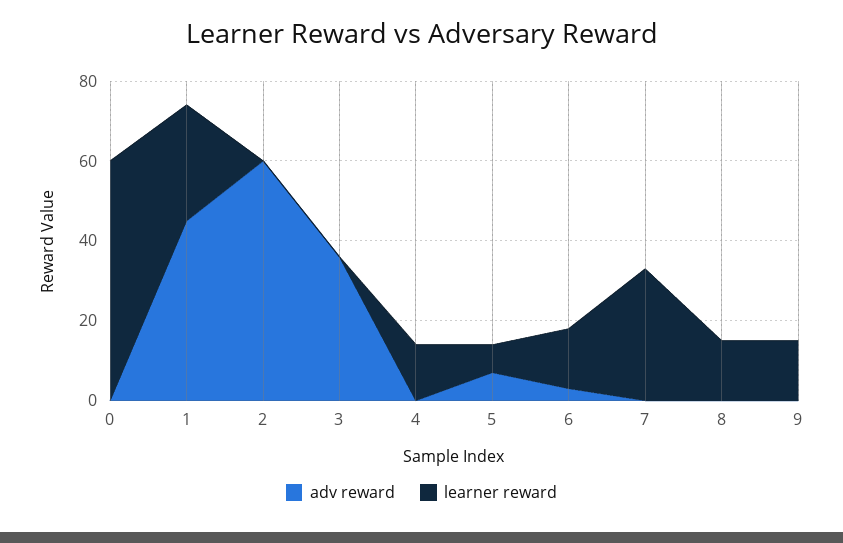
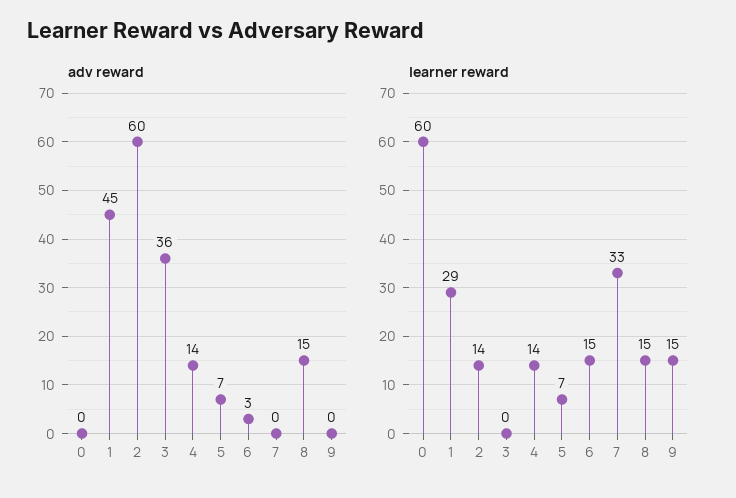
learner reward, 2: 0 -> 14
adv reward, 4: 0 -> 14
adv reward, 8: 0 -> 15

